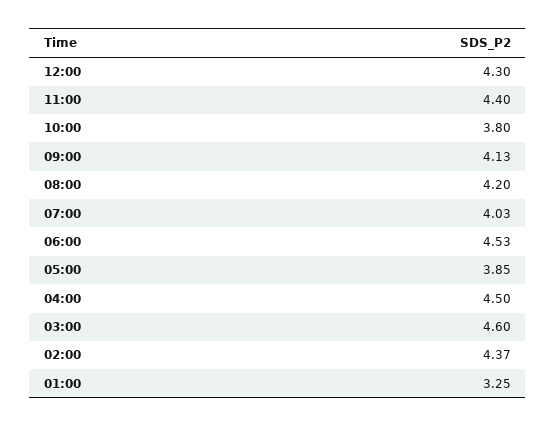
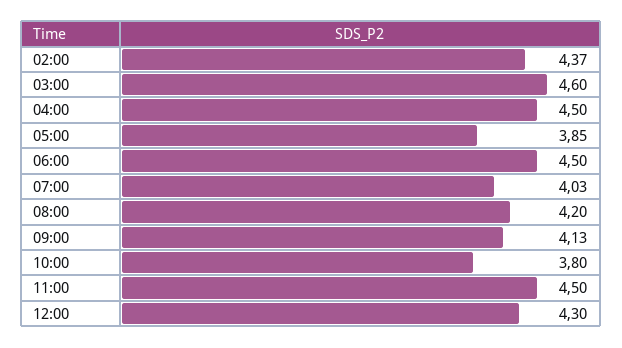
11:00: 4.4 -> 4.5
06:00: 4.53 -> 4.5
01:00: 3.25 -> none

